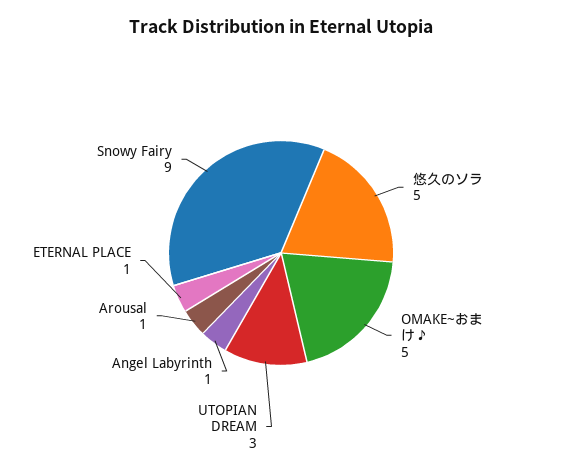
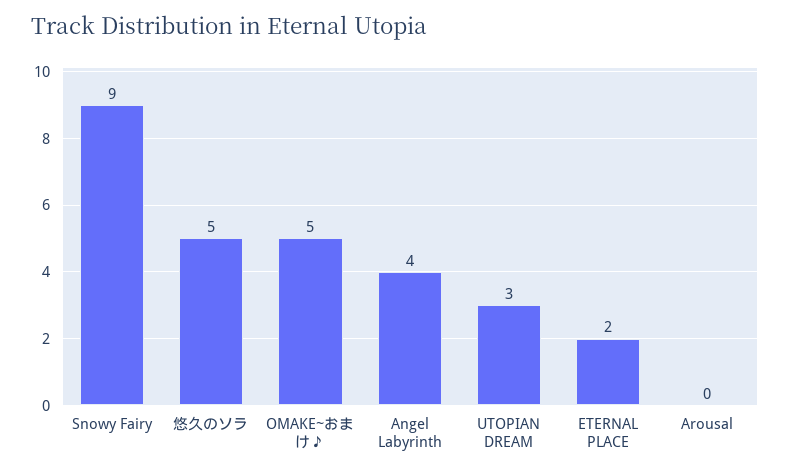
Angel Labyrinth: 1 -> 4
Arousal: 1 -> 0
ETERNAL PLACE: 1 -> 2

